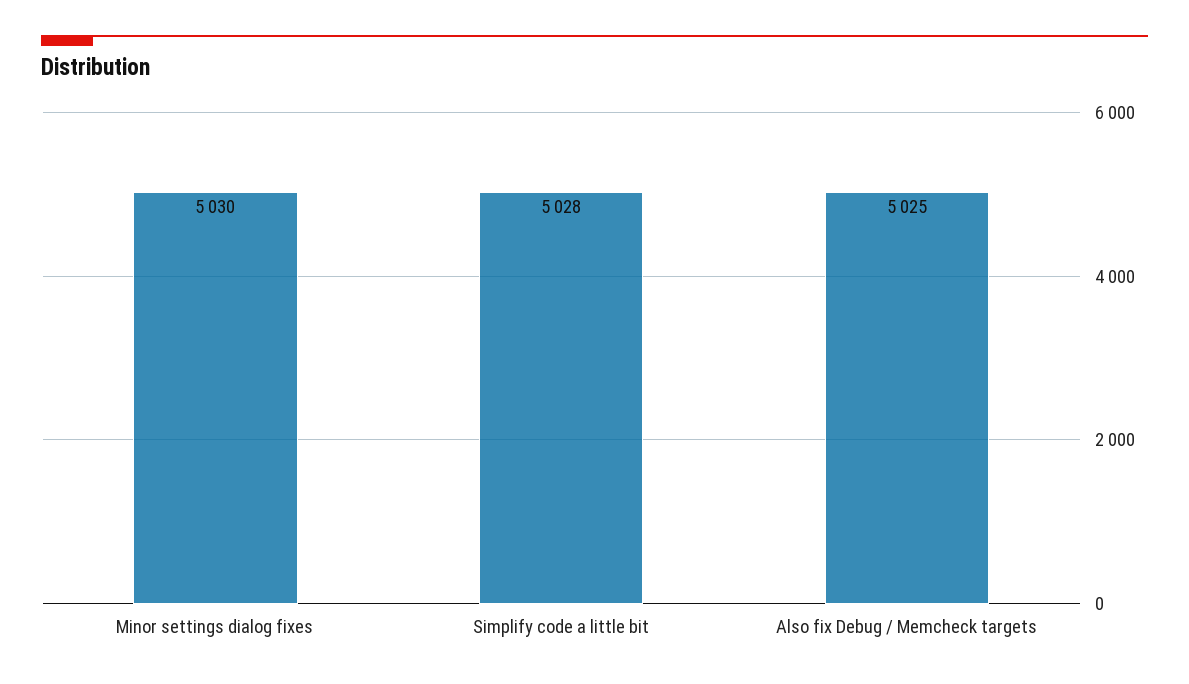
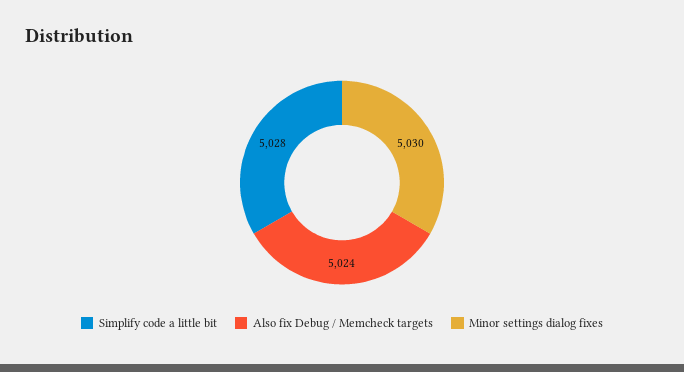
Also fix Debug / Memcheck targets: 5025 -> 5024

